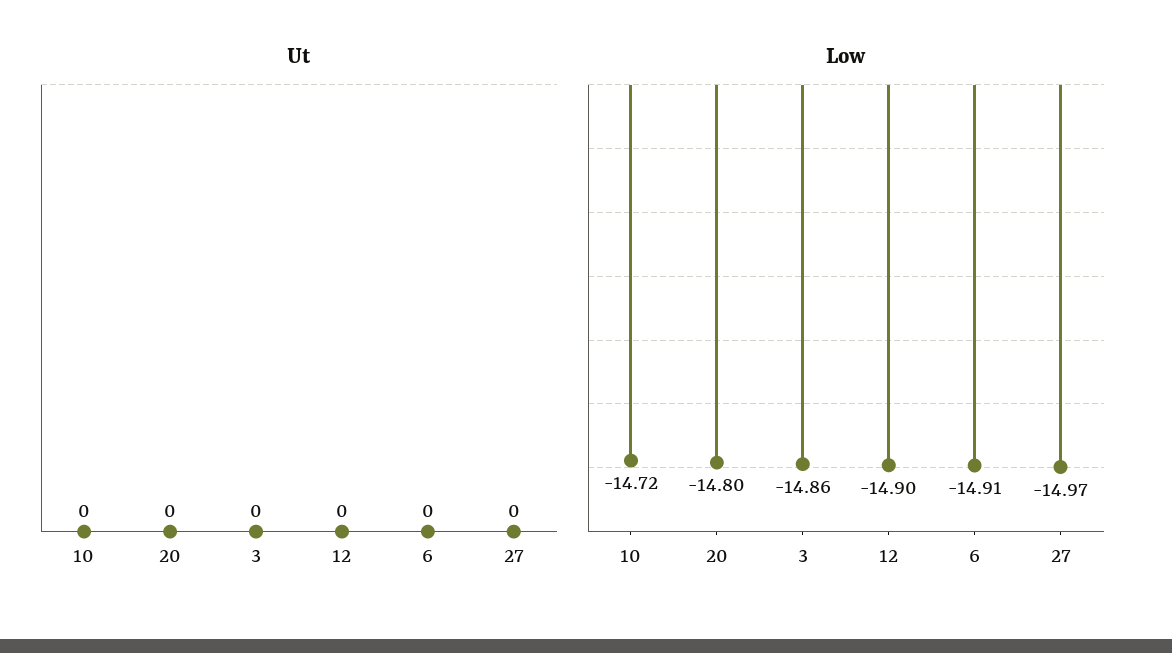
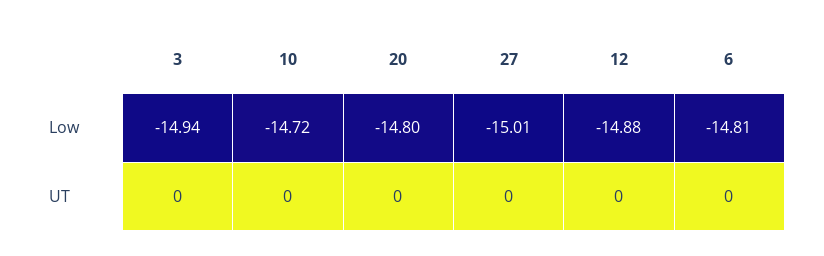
Low, 3: -14.86 -> -14.94
Low, 12: -14.9 -> -14.88
Low, 6: -14.91 -> -14.81
Low, 27: -14.97 -> -15.01

